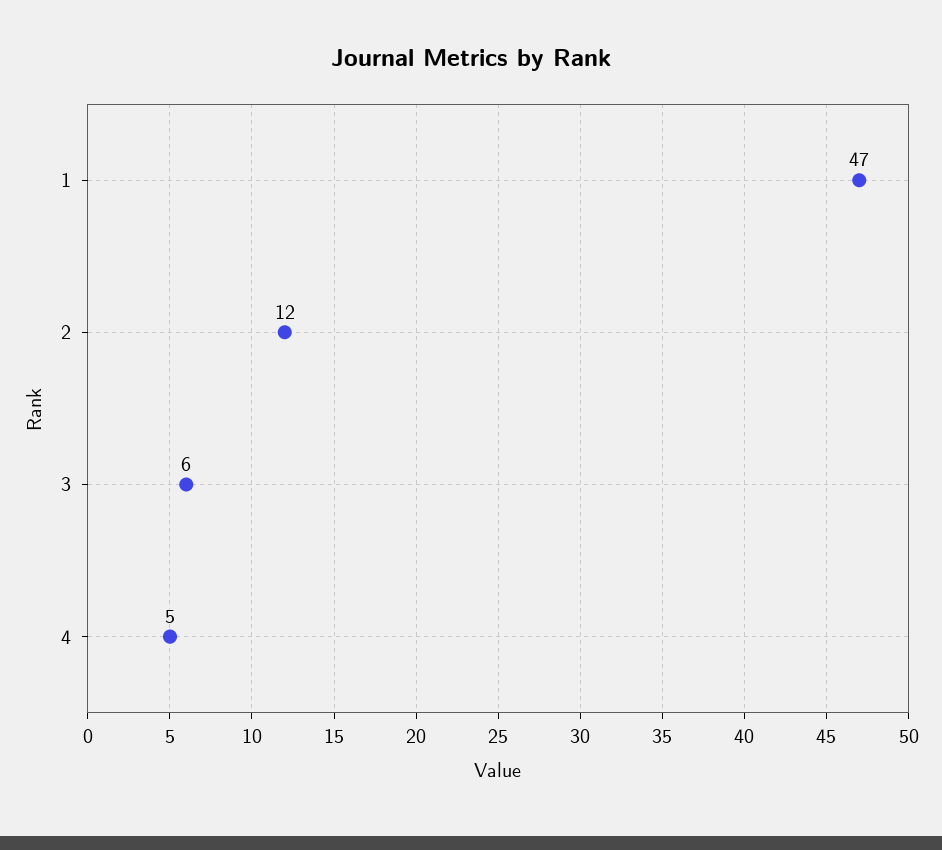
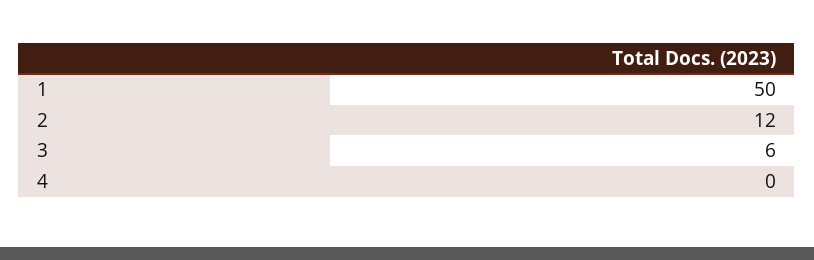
1: 47 -> 50
4: 5 -> 0

